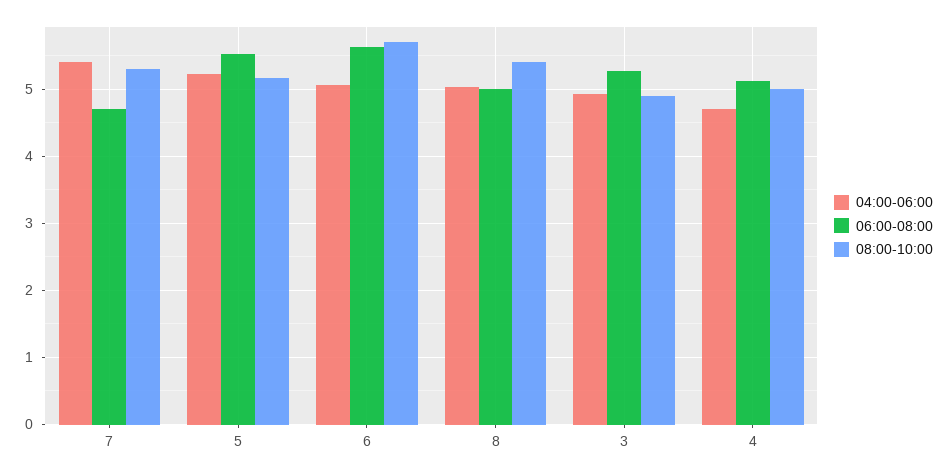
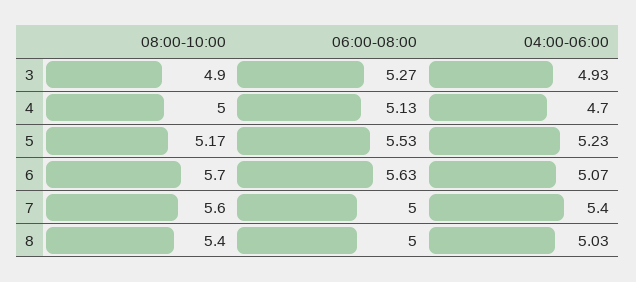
06:00-08:00, 7: 4.7 -> 5
08:00-10:00, 7: 5.3 -> 5.6

